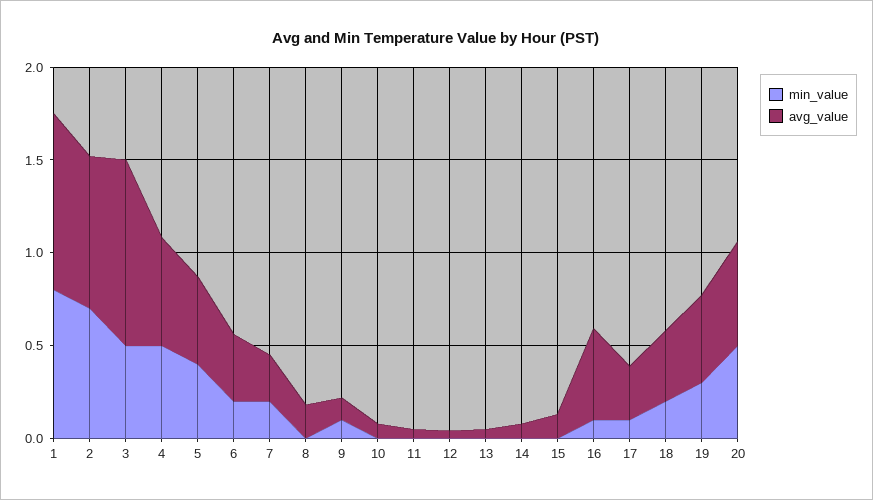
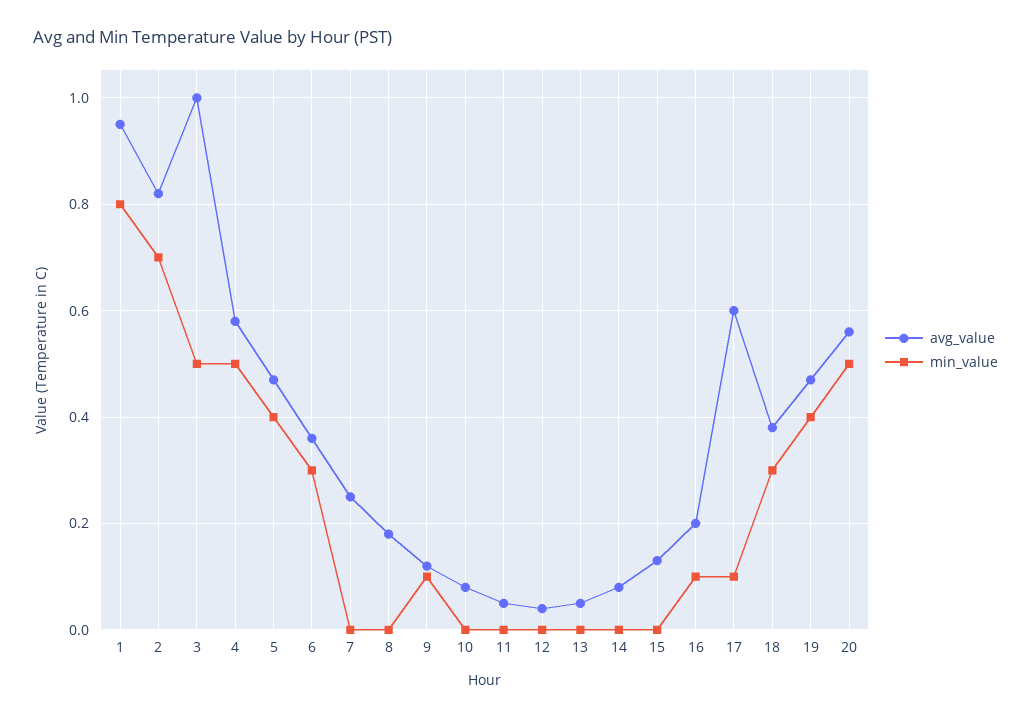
min_value, 6: 0.2 -> 0.3
min_value, 7: 0.2 -> 0
avg_value, 16: 0.5 -> 0.2
avg_value, 17: 0.3 -> 0.6
min_value, 18: 0.2 -> 0.3
min_value, 19: 0.3 -> 0.4

